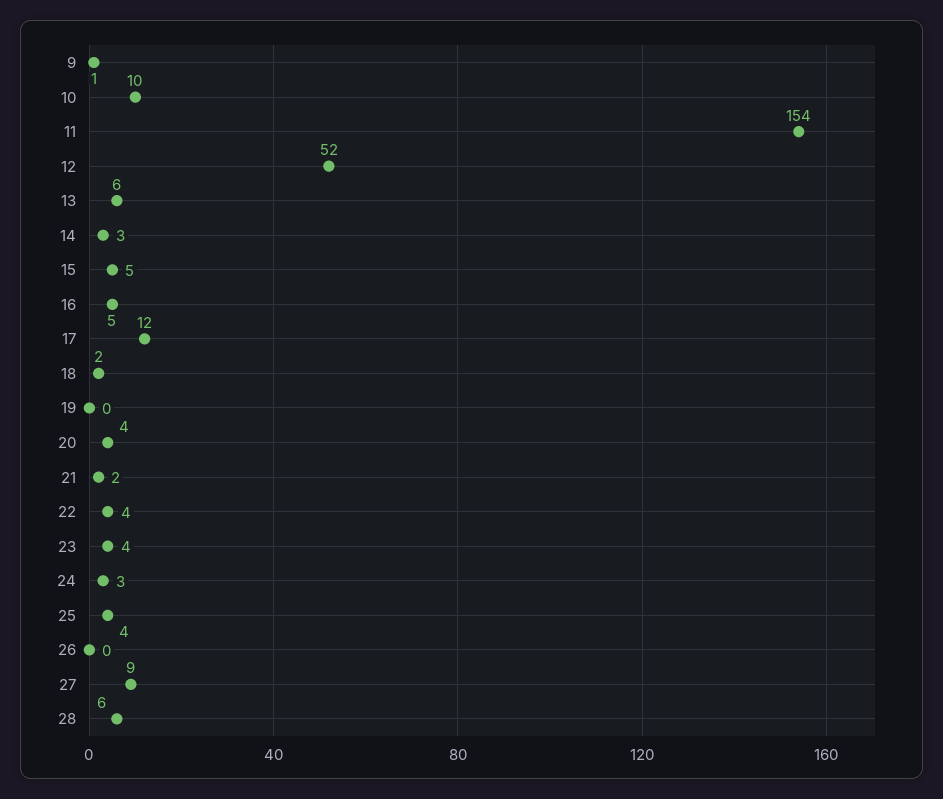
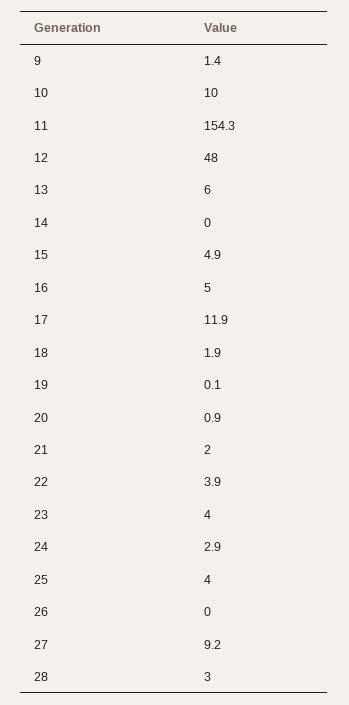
12: 52 -> 48
14: 3 -> 0
20: 4 -> 0.9
28: 6 -> 3

